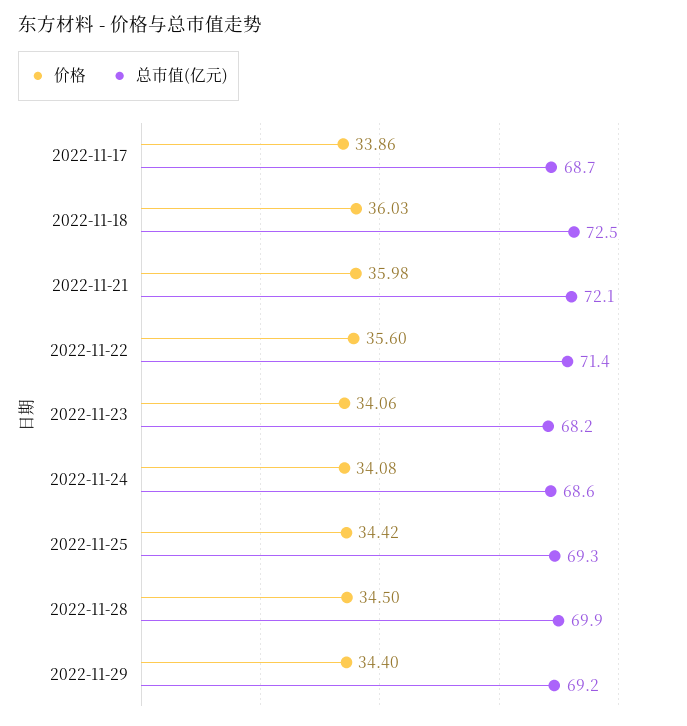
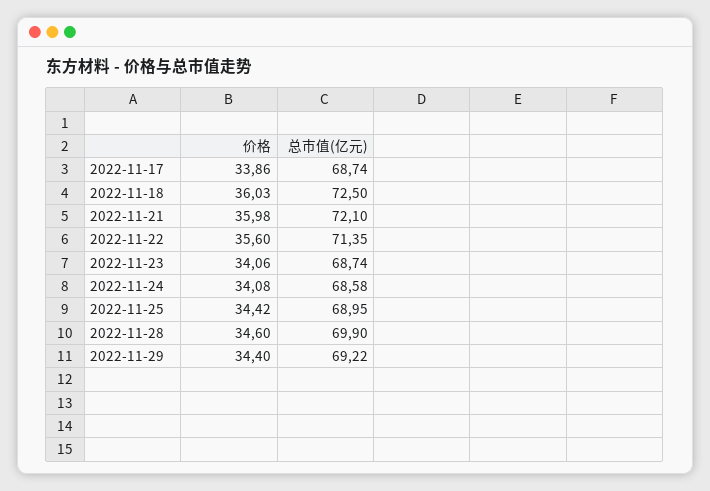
总市值(亿元), 2022-11-23: 68.2 -> 68.74
总市值(亿元), 2022-11-25: 69.3 -> 68.95
价格, 2022-11-28: 34.5 -> 34.6

